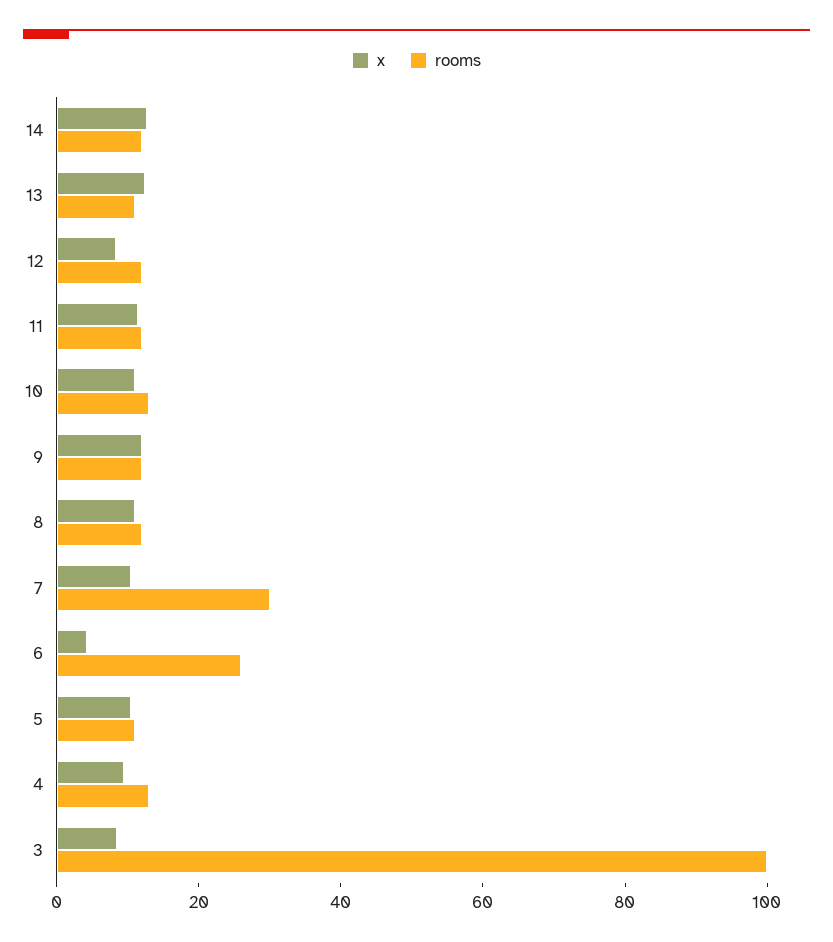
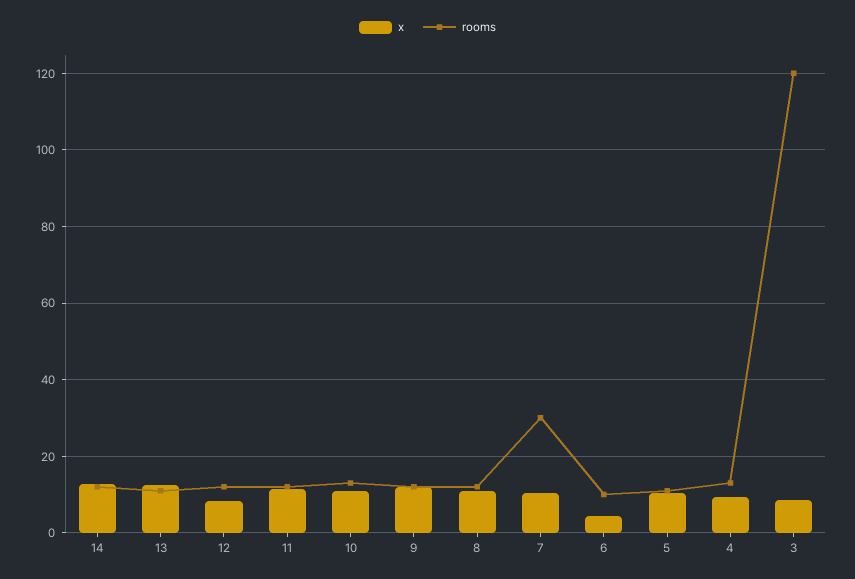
rooms, 6: 25 -> 10
rooms, 3: 100 -> 120

